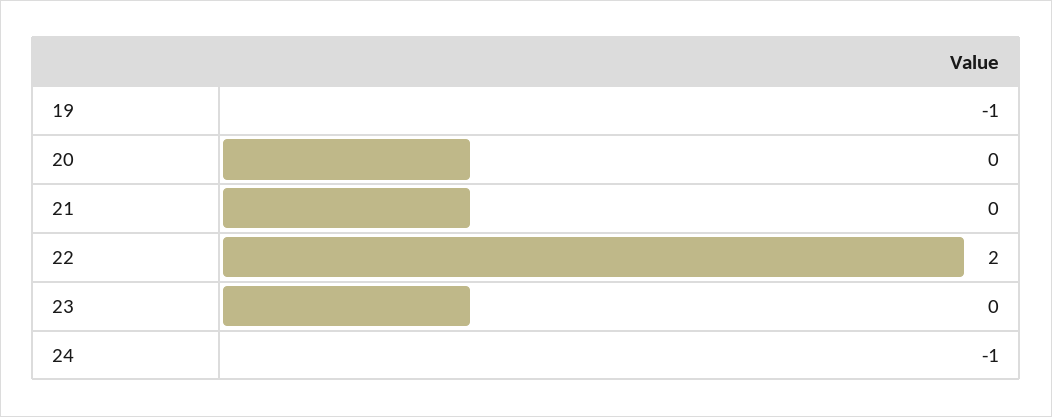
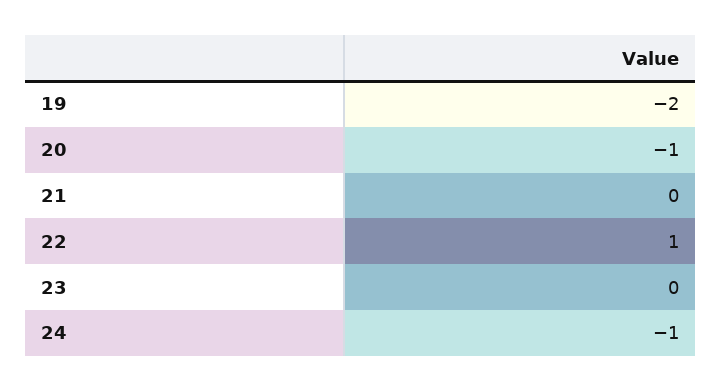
19: -1 -> -2
20: 0 -> -1
22: 2 -> 1

